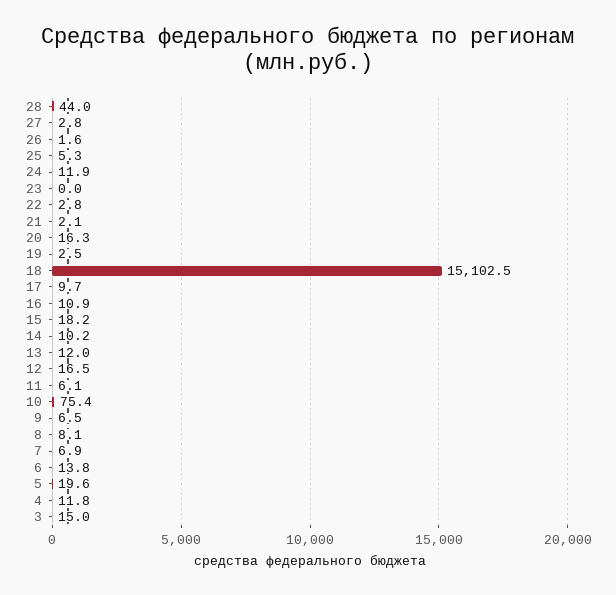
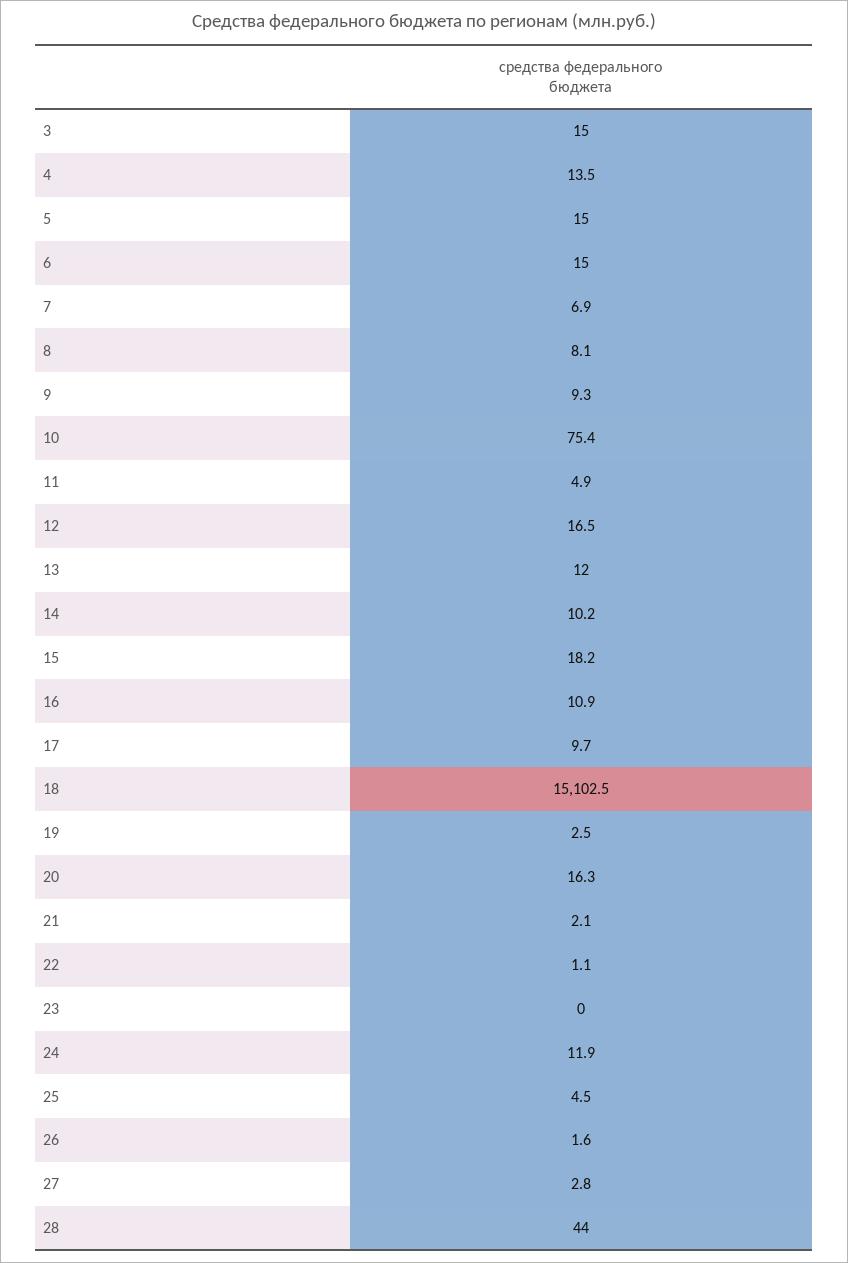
25: 5.3 -> 4.5
22: 2.8 -> 1.1
11: 6.1 -> 4.9
9: 6.5 -> 9.3
6: 13.8 -> 15
5: 19.6 -> 15
4: 11.8 -> 13.5

